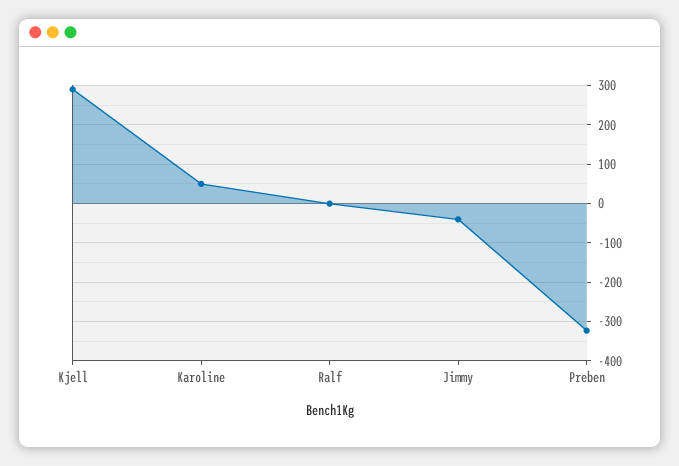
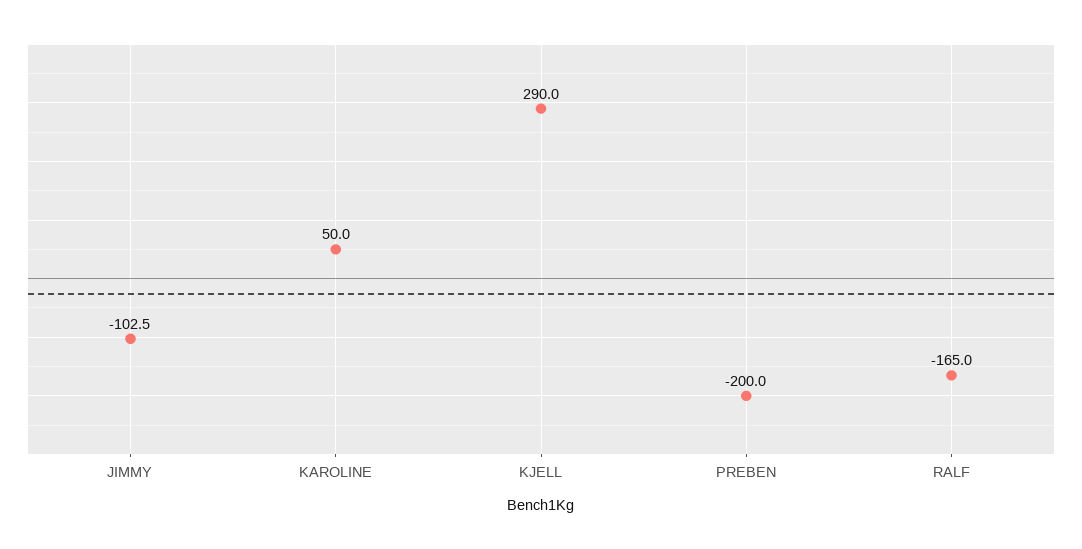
Ralf: 0 -> -165
Jimmy: -40 -> -102.5
Preben: -320 -> -200

